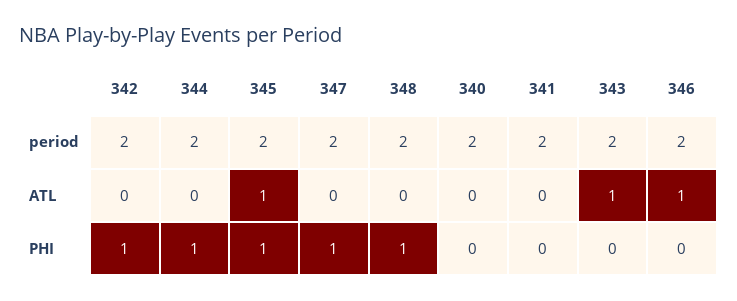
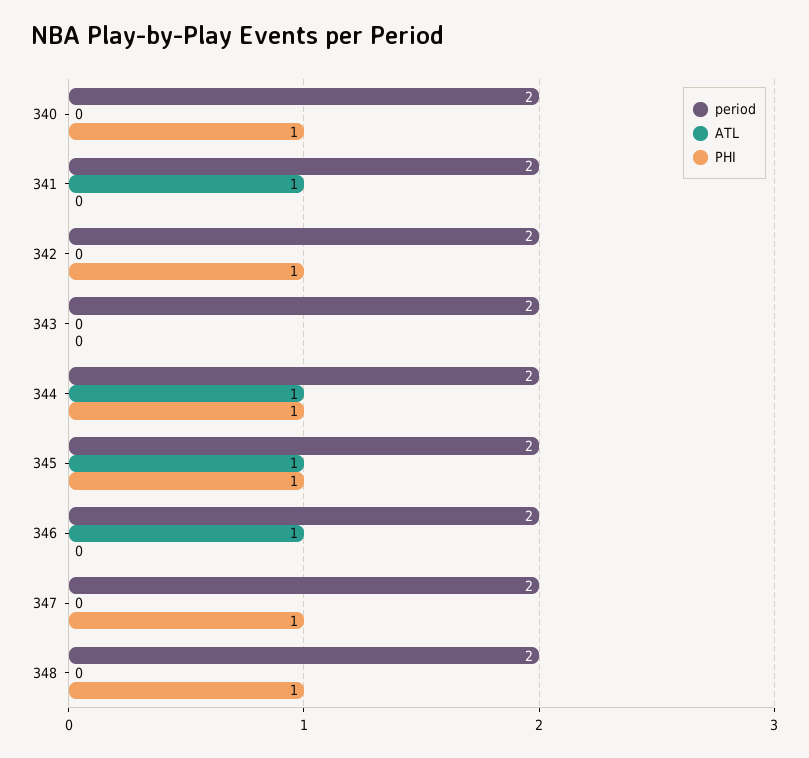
ATL, 344: 0 -> 1
ATL, 341: 0 -> 1
ATL, 343: 1 -> 0
PHI, 340: 0 -> 1

